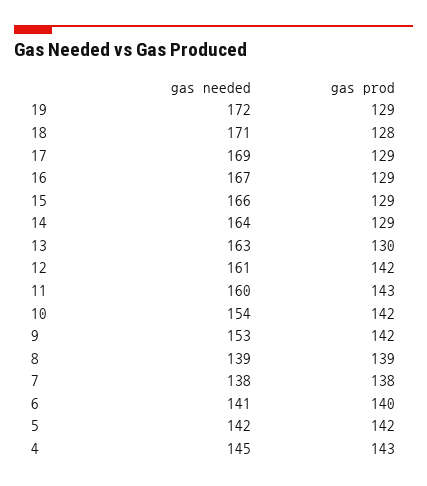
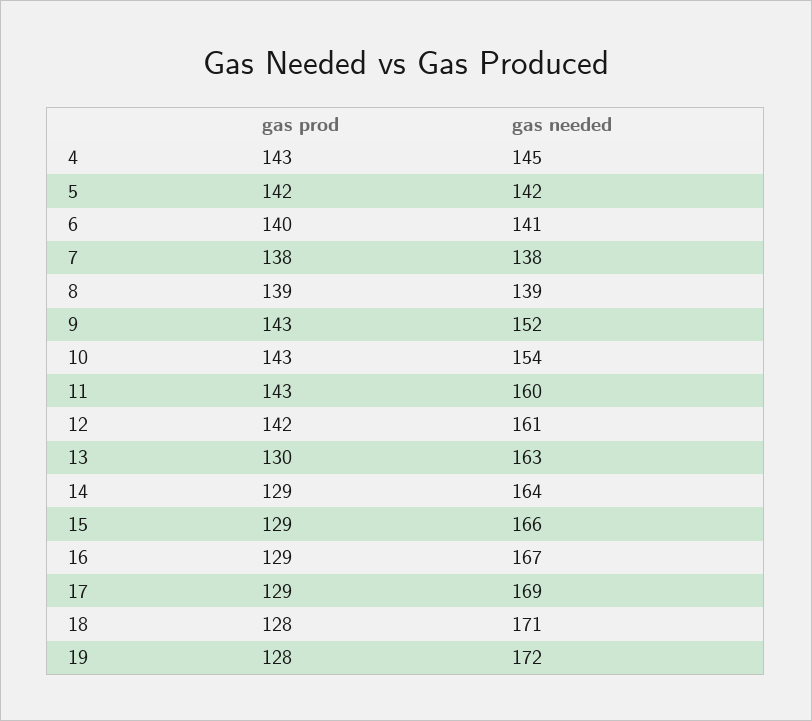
gas prod, 19: 129 -> 128
gas prod, 10: 142 -> 143
gas needed, 9: 153 -> 152
gas prod, 9: 142 -> 143

